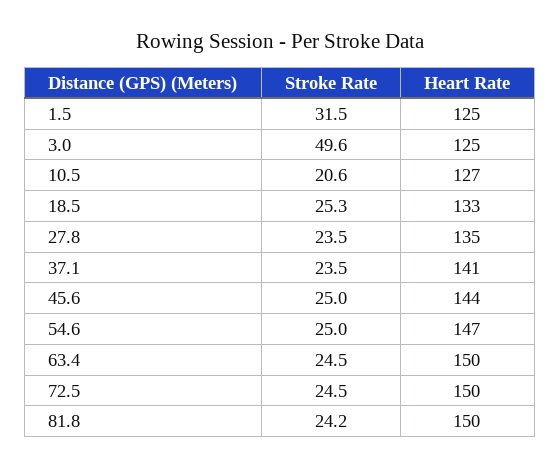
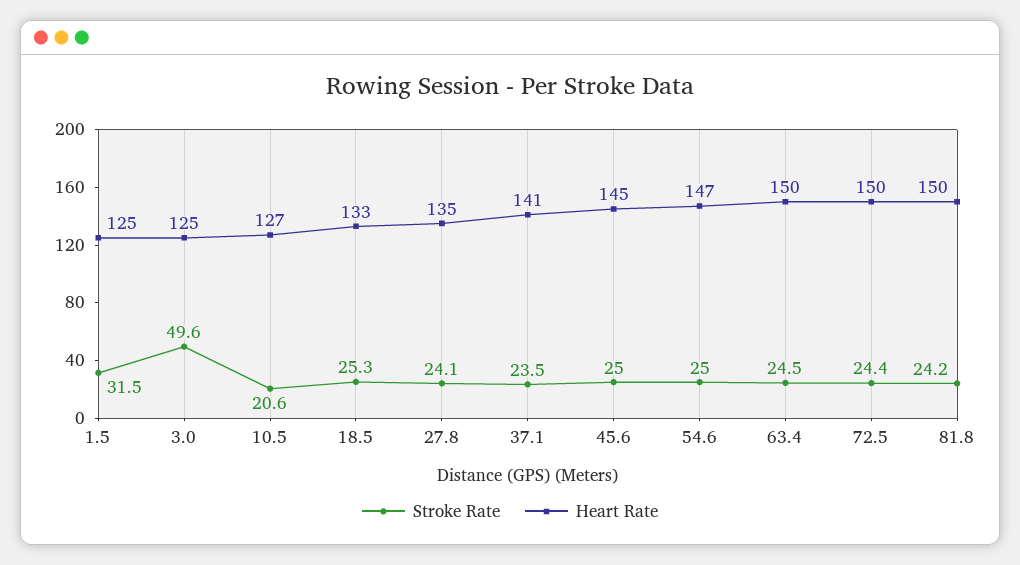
Stroke Rate, 27.8: 23.5 -> 24.1
Heart Rate, 45.6: 144 -> 145
Stroke Rate, 72.5: 24.5 -> 24.4

